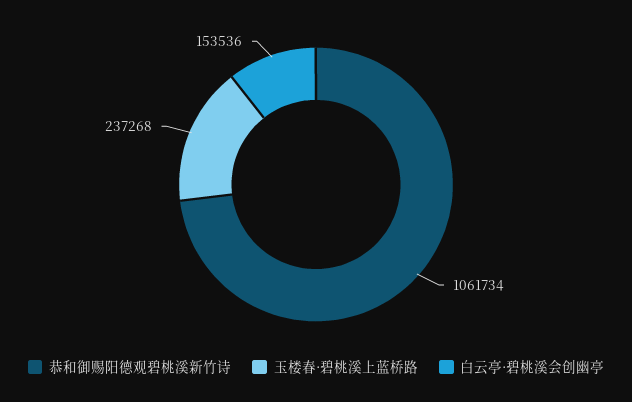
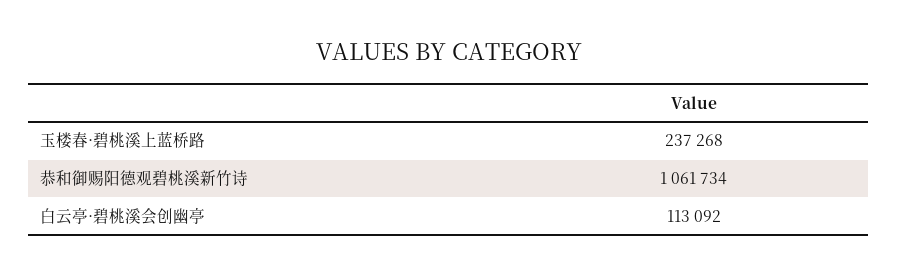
白云亭·碧桃溪会创幽亭: 153536 -> 113092

